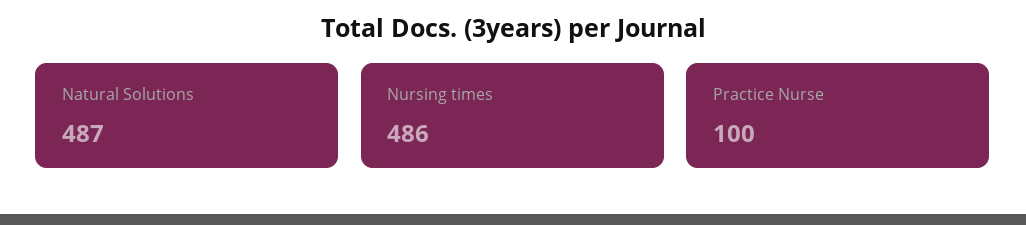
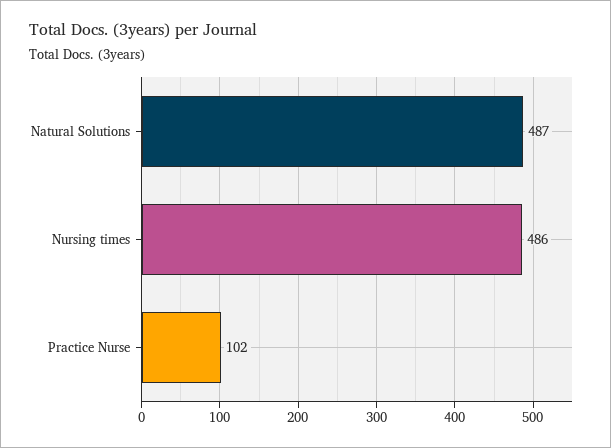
Practice Nurse: 100 -> 102

